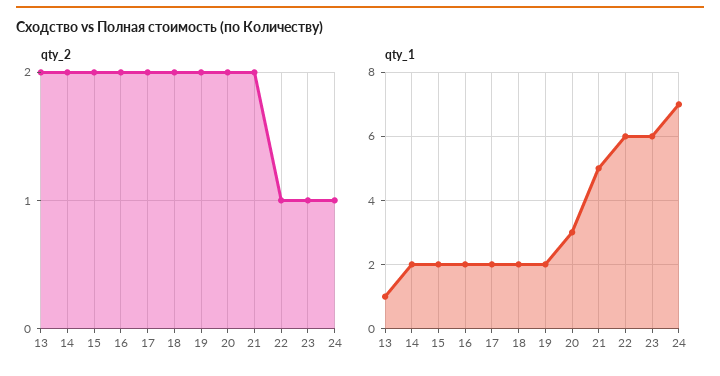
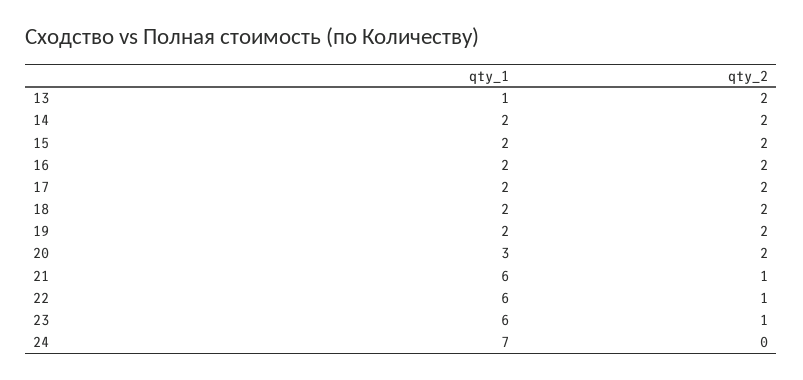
qty_2, 21: 2 -> 1
qty_2, 24: 1 -> 0
qty_1, 21: 5 -> 6

